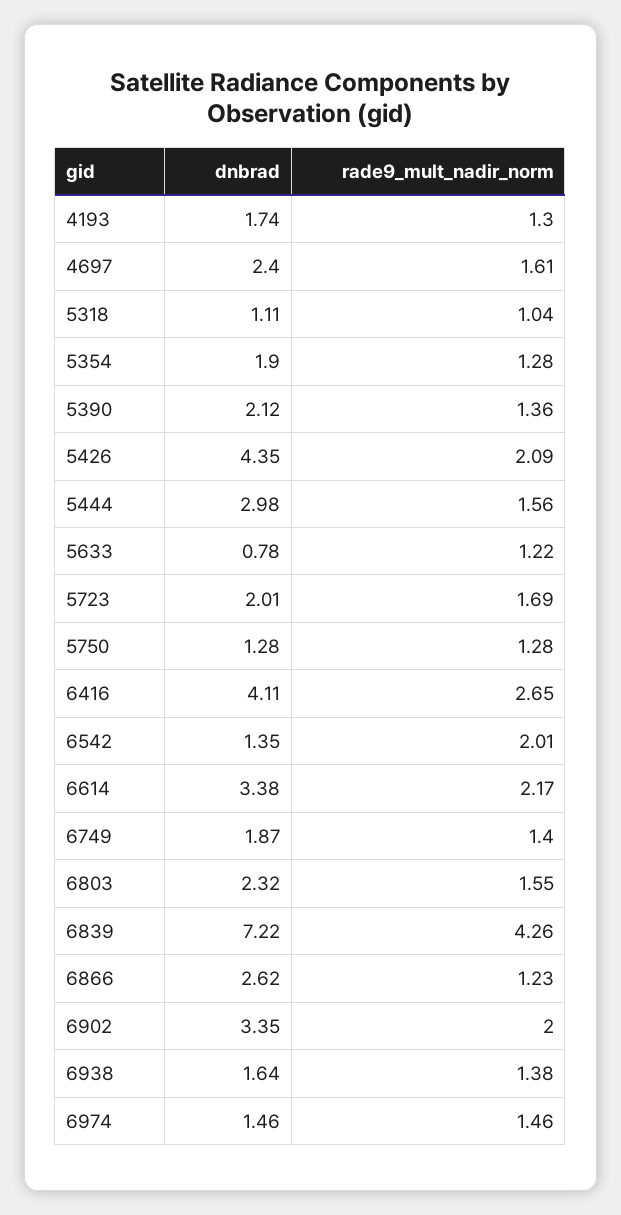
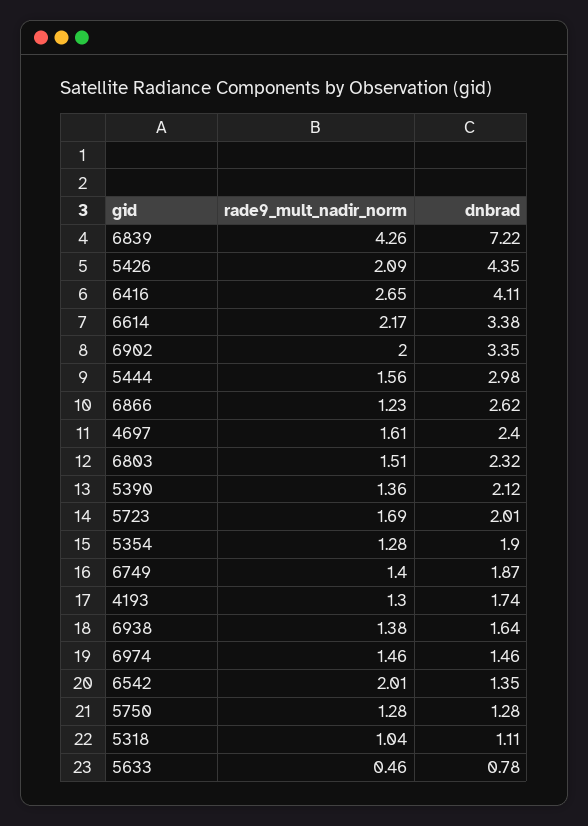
rade9_mult_nadir_norm, 5633: 1.22 -> 0.46
rade9_mult_nadir_norm, 6803: 1.55 -> 1.51

